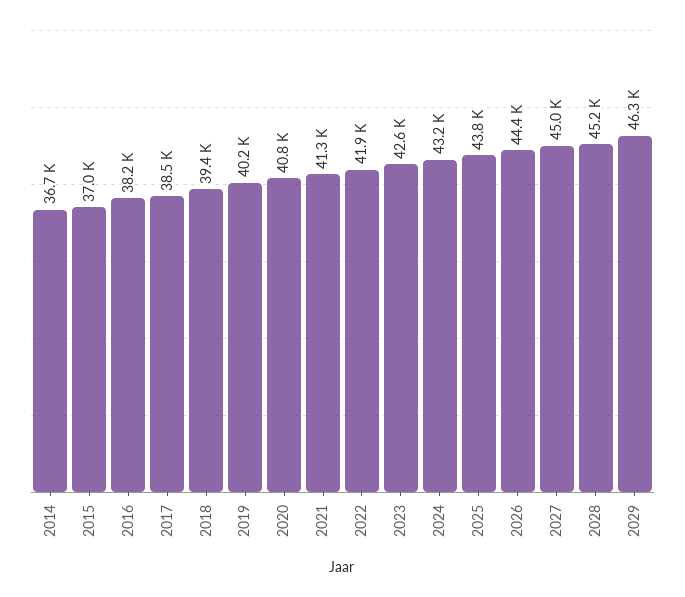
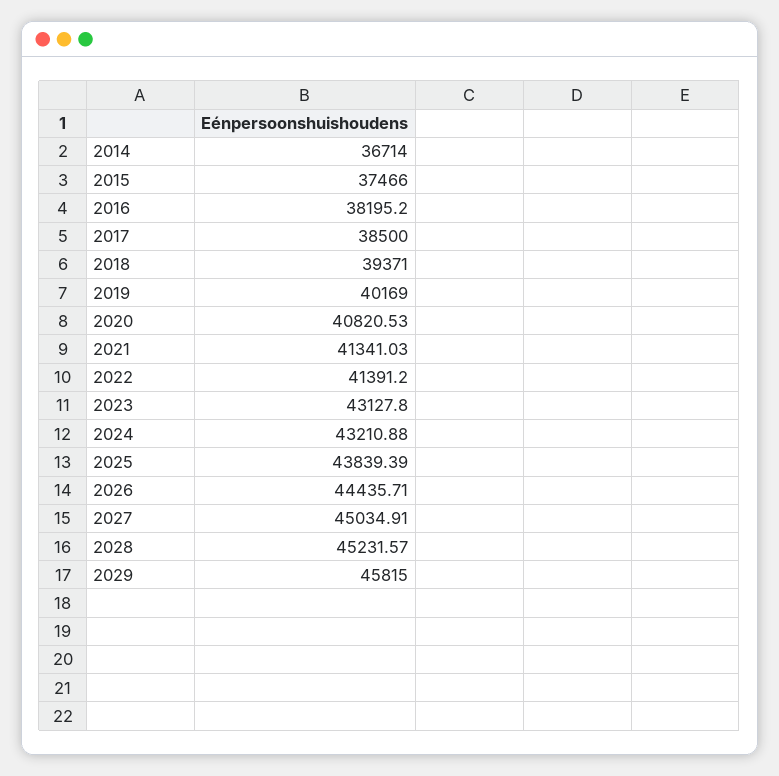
2015: 37000 -> 37466
2022: 41900 -> 41391.2
2023: 42600 -> 43127.8
2029: 46300 -> 45815

